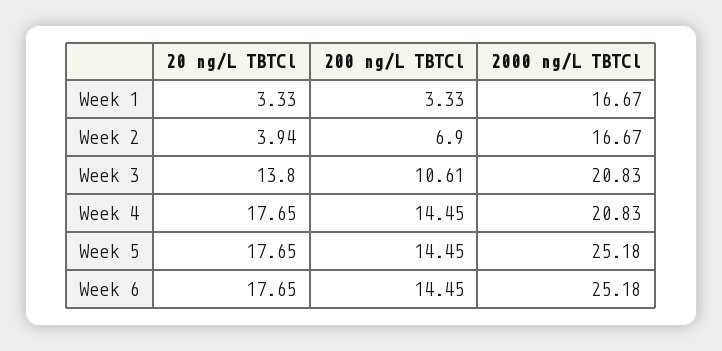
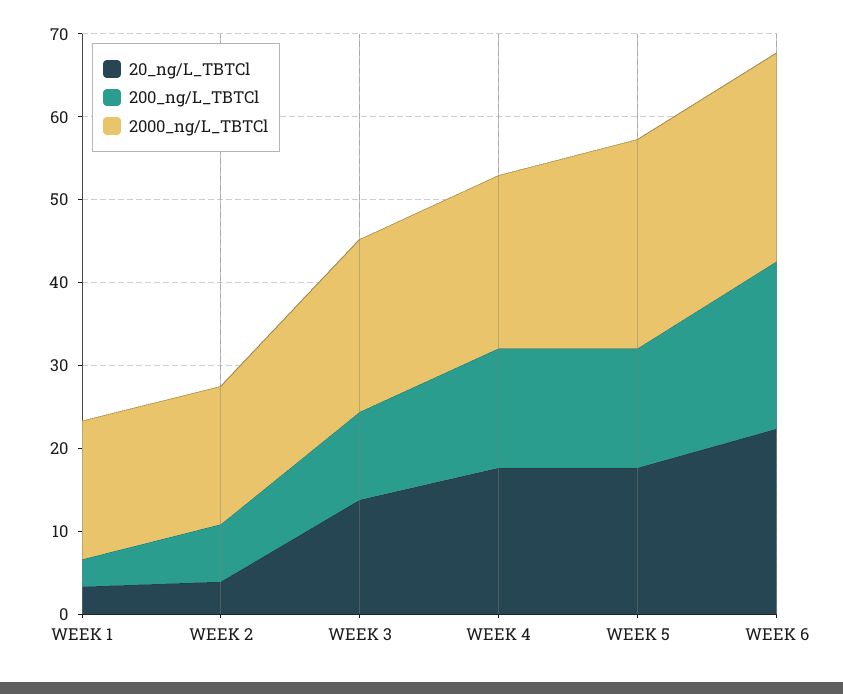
20 ng/L TBTCl, Week 6: 17.65 -> 22
200 ng/L TBTCl, Week 6: 14.45 -> 20

